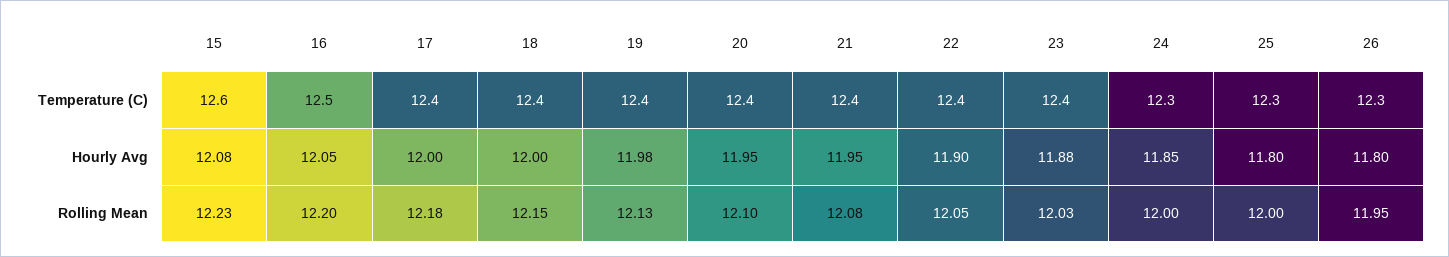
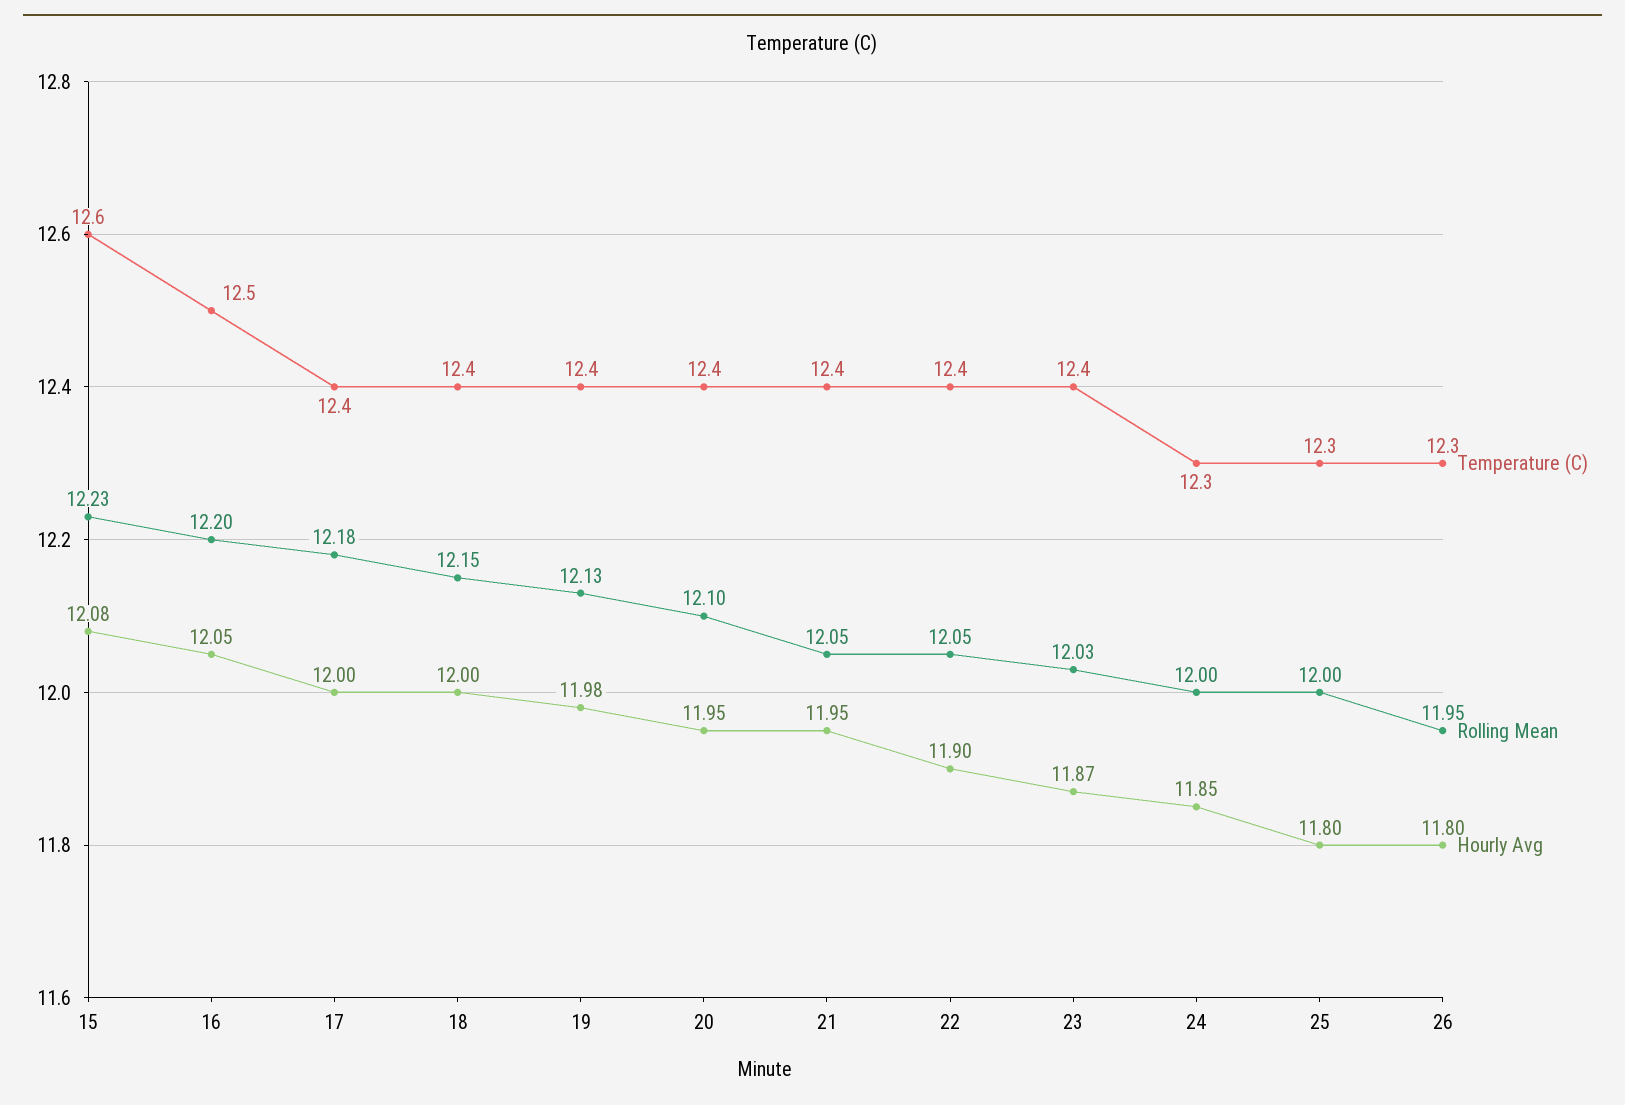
Hourly Avg, 23: 11.88 -> 11.87
Rolling Mean, 21: 12.08 -> 12.05

